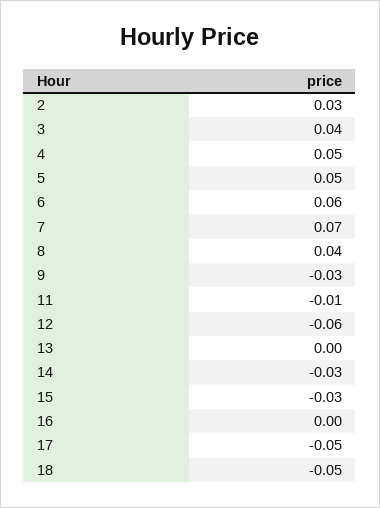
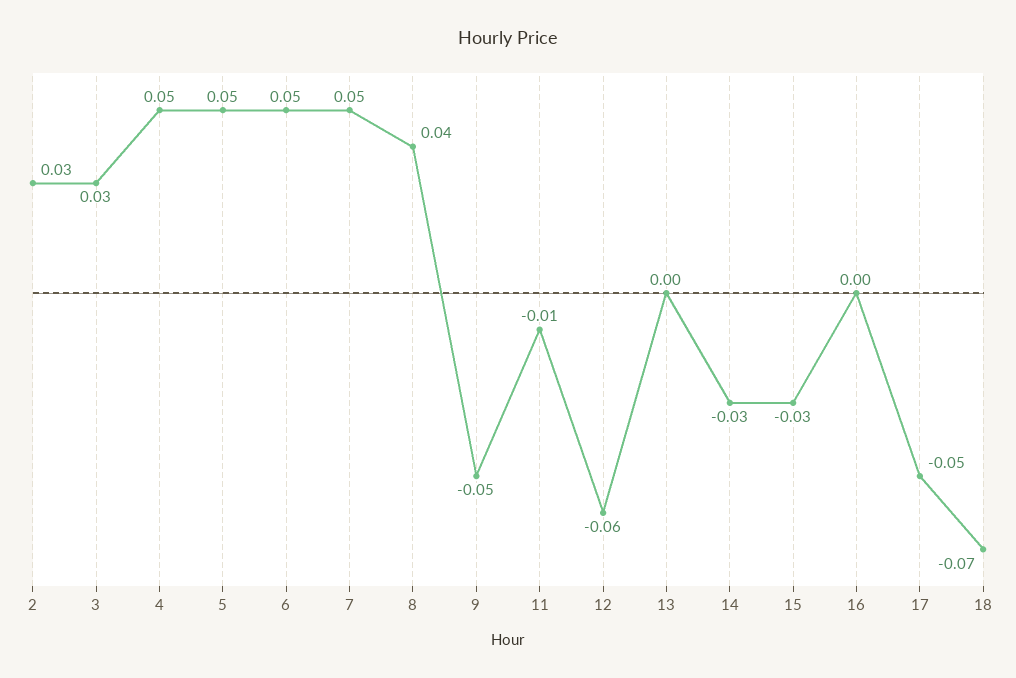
3: 0.04 -> 0.03
6: 0.06 -> 0.05
7: 0.07 -> 0.05
9: -0.03 -> -0.05
18: -0.05 -> -0.07

